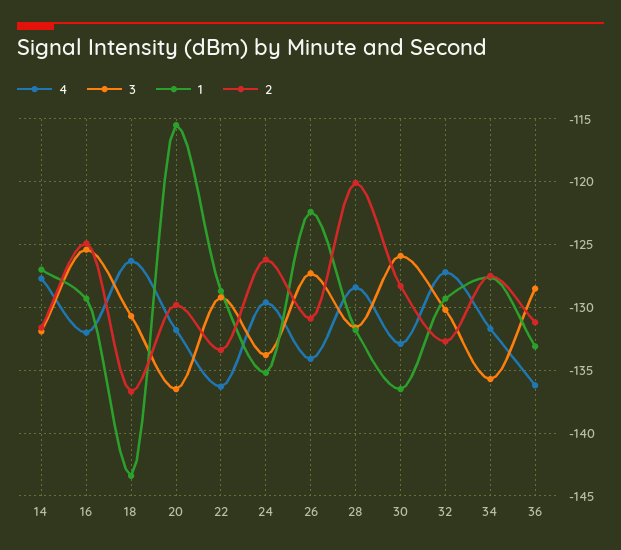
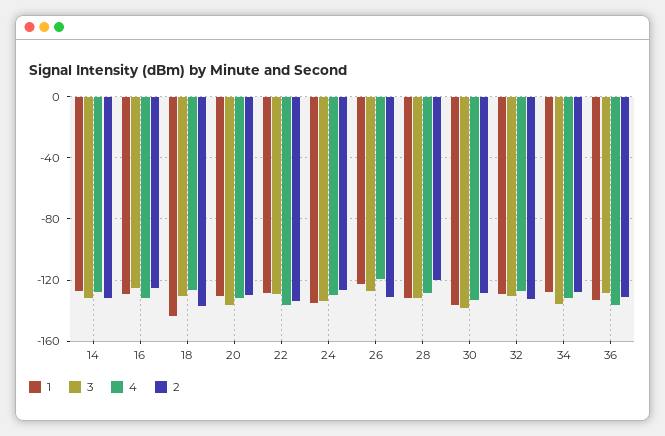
1, 20: -115.5 -> -130
4, 26: -134 -> -120
3, 30: -126 -> -140

